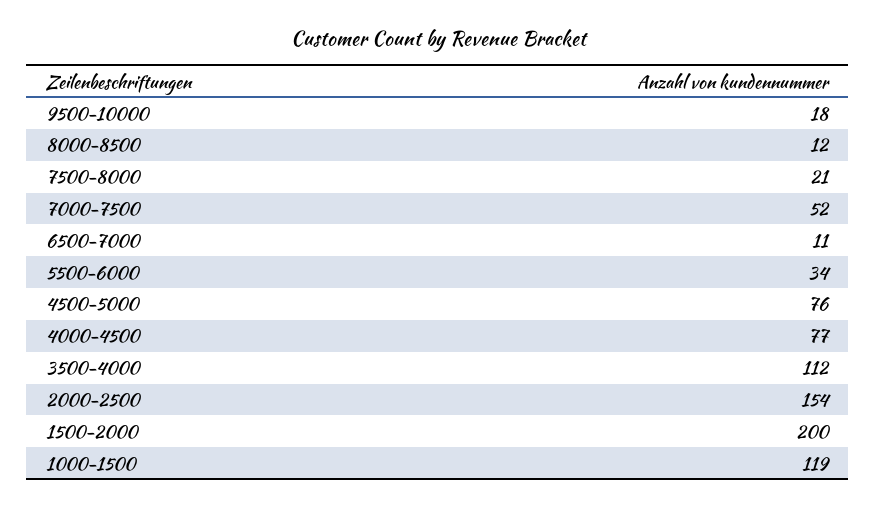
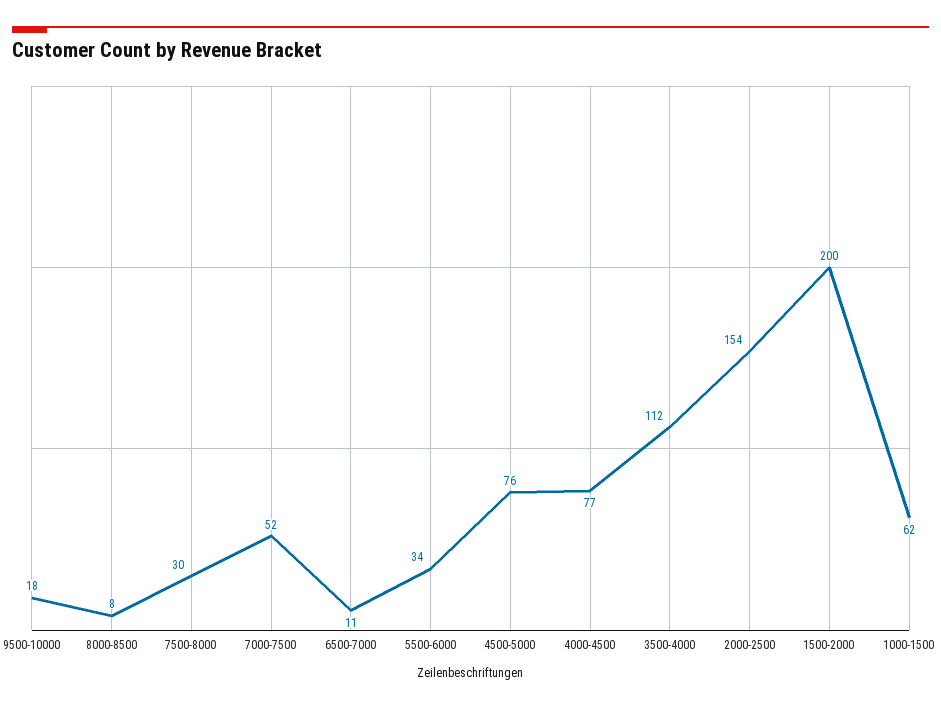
8000-8500: 12 -> 8
7500-8000: 21 -> 30
1000-1500: 119 -> 62

